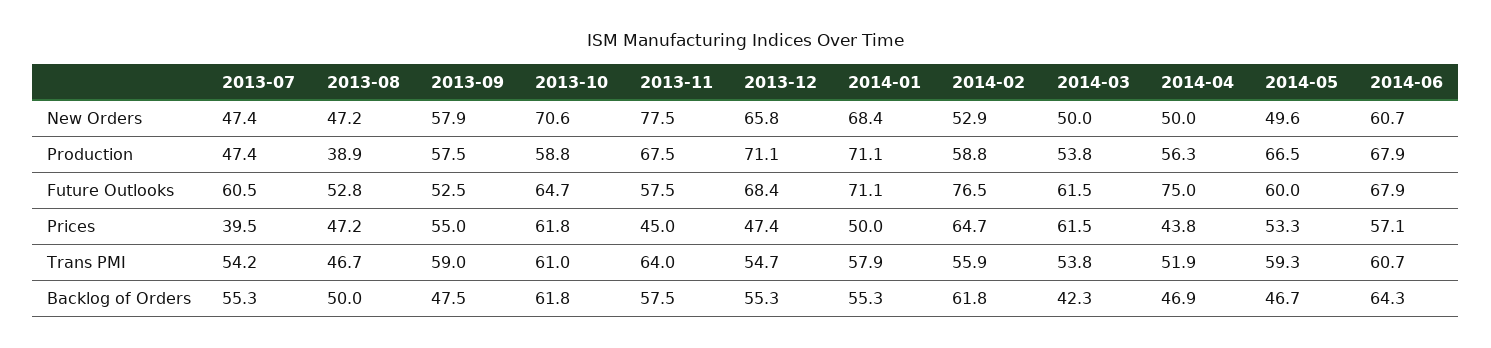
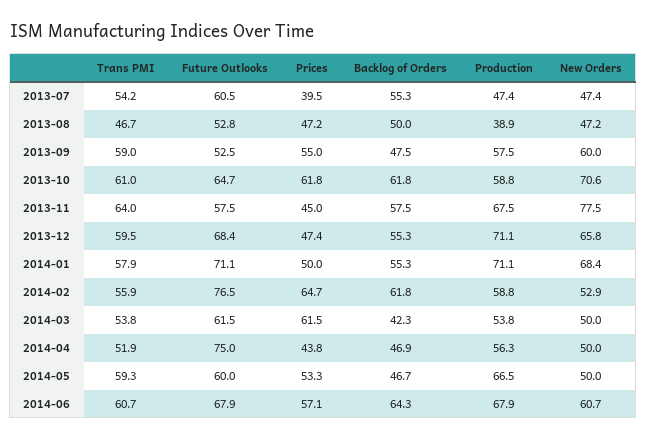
2013-09, New Orders: 57.9 -> 60
2014-05, New Orders: 49.6 -> 50
2013-12, Trans PMI: 54.7 -> 59.5

